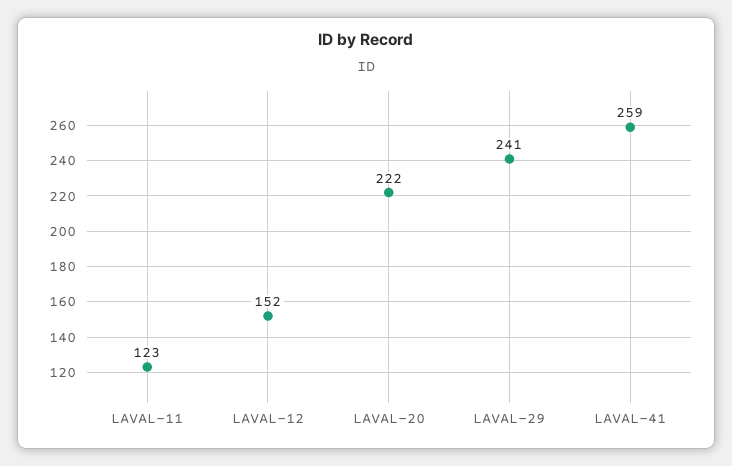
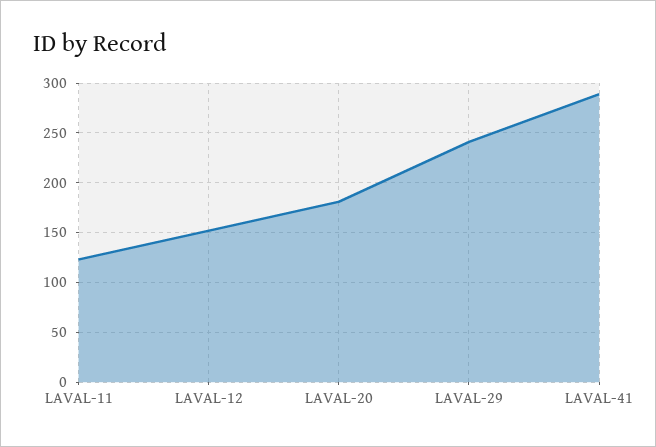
LAVAL-20: 222 -> 180
LAVAL-41: 259 -> 290

